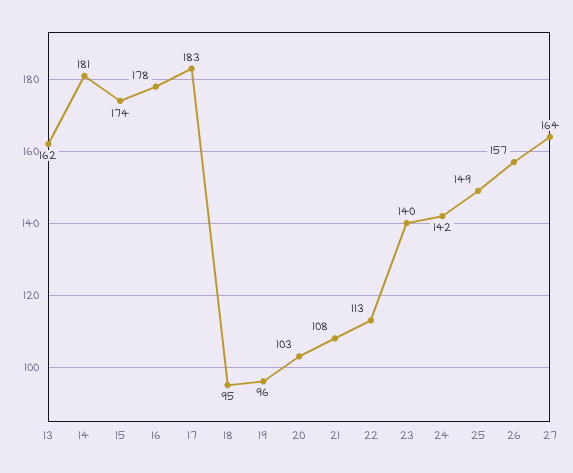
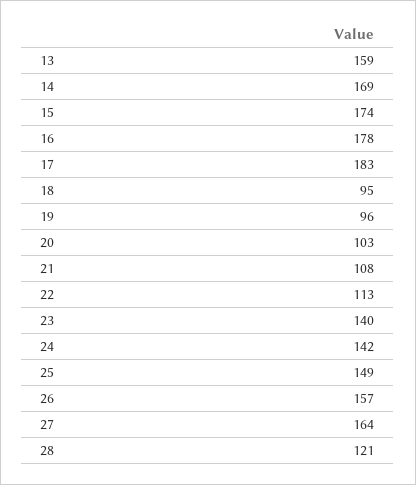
13: 162 -> 159
14: 181 -> 169
28: none -> 121

